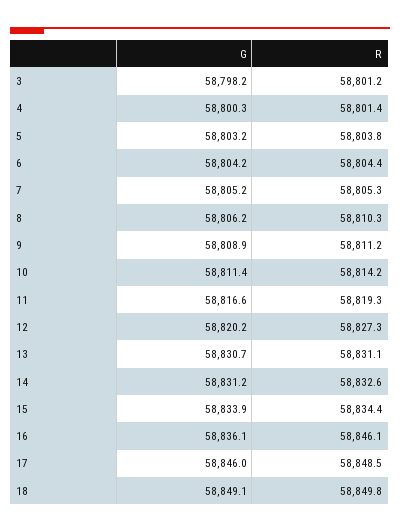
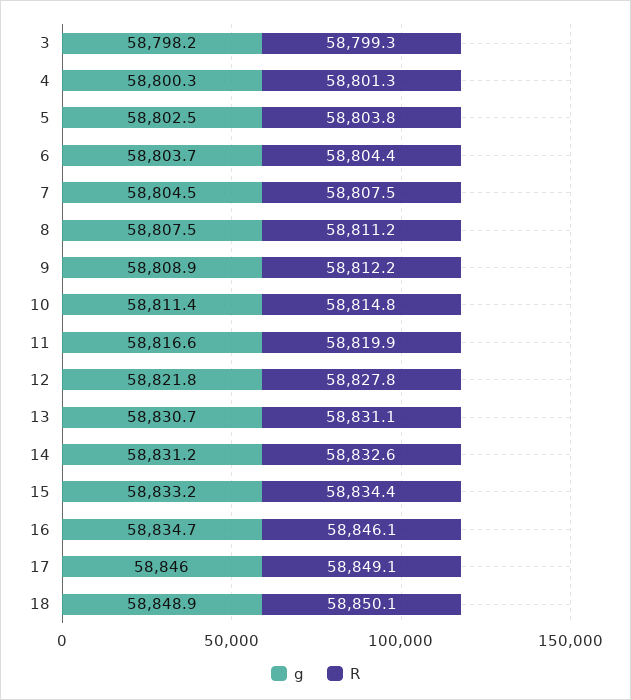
R, 3: 58801.2 -> 58799.3
R, 4: 58801.4 -> 58801.3
G, 5: 58803.2 -> 58802.5
G, 6: 58804.2 -> 58803.7
G, 7: 58805.2 -> 58804.5
R, 7: 58805.3 -> 58807.5
G, 8: 58806.2 -> 58807.5
R, 8: 58810.3 -> 58811.2
R, 9: 58811.2 -> 58812.2
R, 10: 58814.2 -> 58814.8
R, 11: 58819.3 -> 58819.9
G, 12: 58820.2 -> 58821.8
R, 12: 58827.3 -> 58827.8
G, 15: 58833.9 -> 58833.2
G, 16: 58836.1 -> 58834.7
R, 17: 58848.5 -> 58849.1
G, 18: 58849.1 -> 58848.9
R, 18: 58849.8 -> 58850.1

